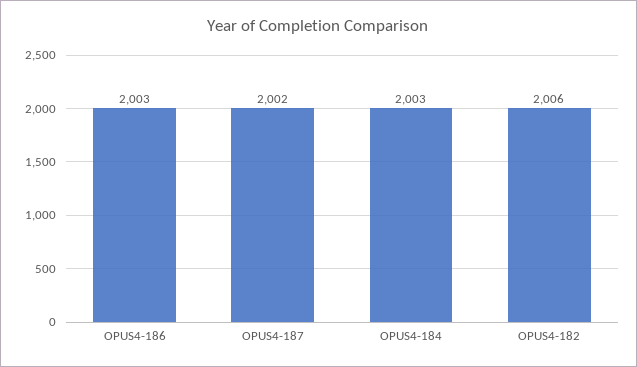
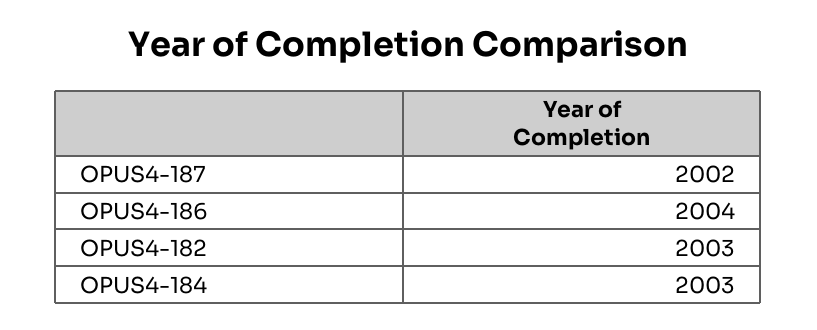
OPUS4-186: 2003 -> 2004
OPUS4-182: 2006 -> 2003

